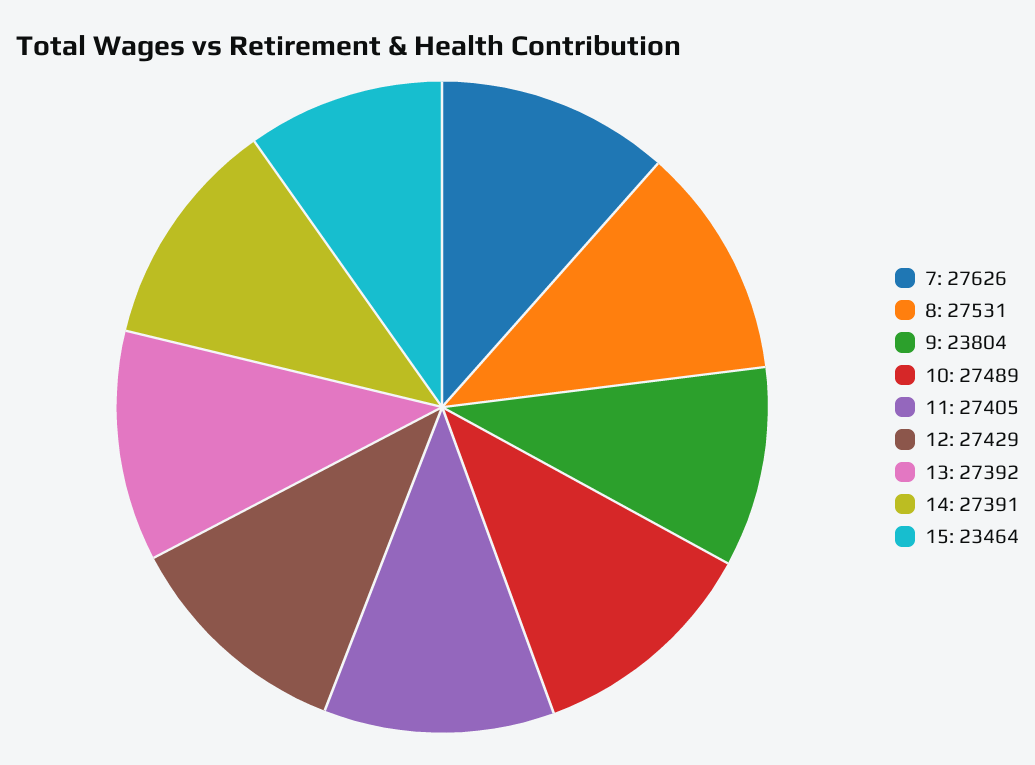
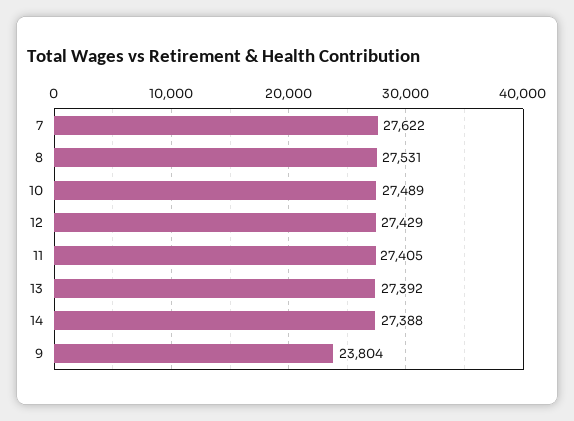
7: 27626 -> 27622
14: 27391 -> 27388
15: 23464 -> none

